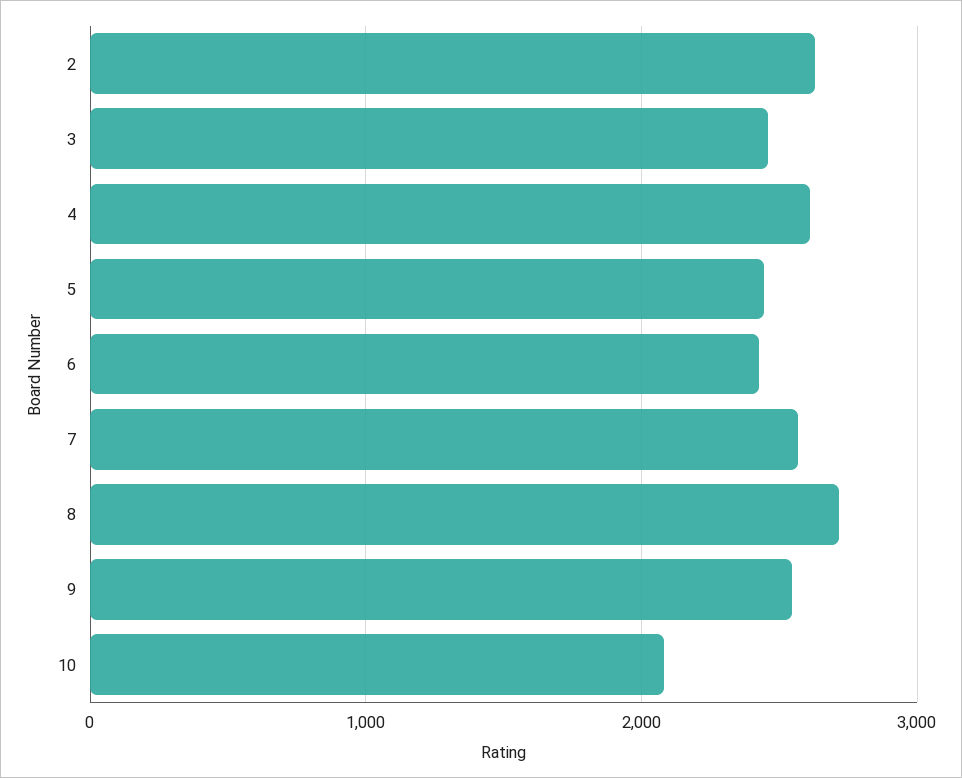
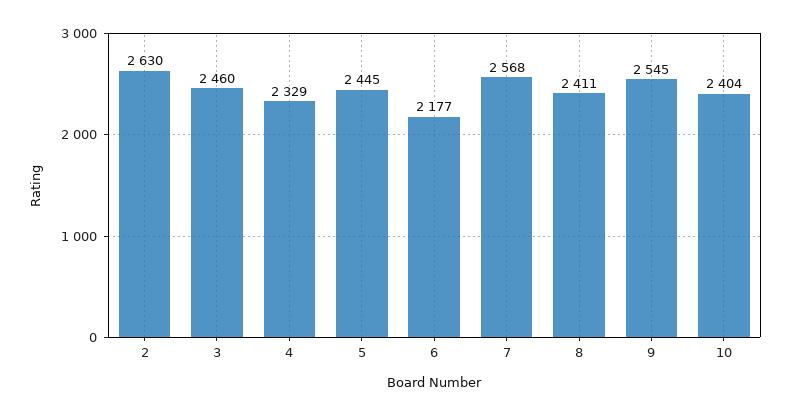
4: 2600 -> 2329
6: 2400 -> 2177
8: 2700 -> 2411
10: 2100 -> 2404

